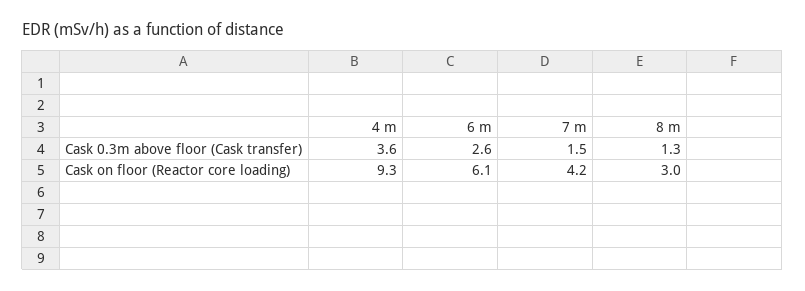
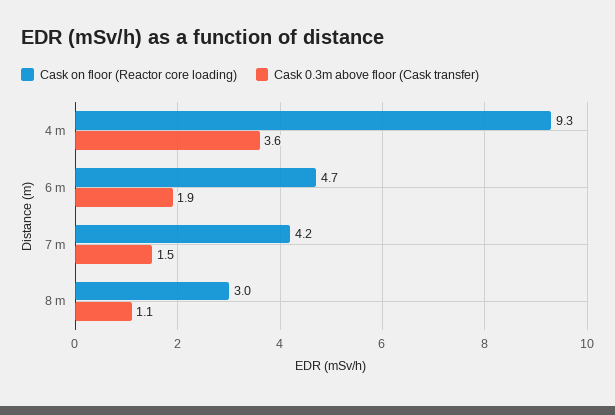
Cask 0.3m above floor (Cask transfer), 6 m: 2.6 -> 1.9
Cask 0.3m above floor (Cask transfer), 8 m: 1.3 -> 1.1
Cask on floor (Reactor core loading), 6 m: 6.1 -> 4.7

